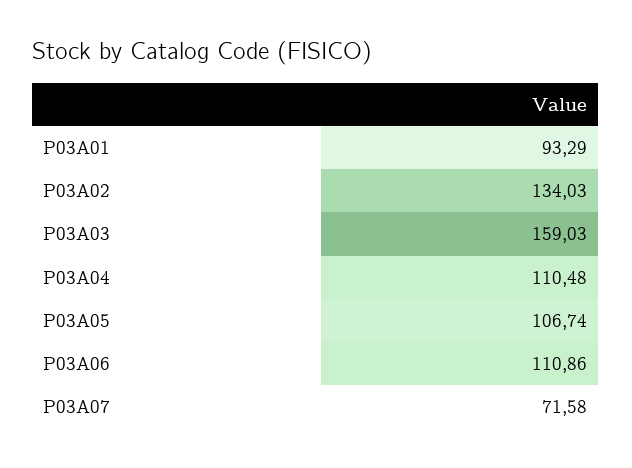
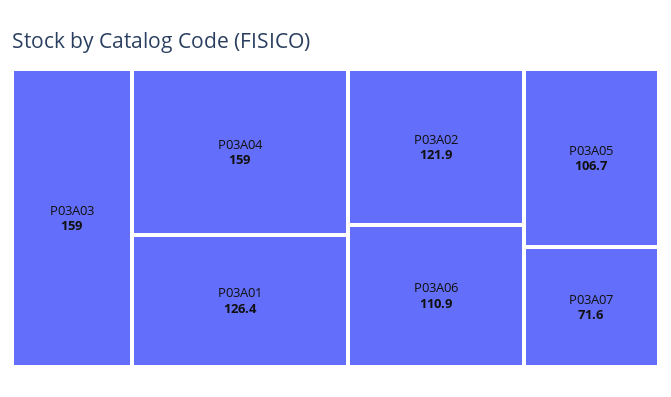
P03A01: 93.29 -> 126.4
P03A02: 134.03 -> 121.9
P03A04: 110.48 -> 159

